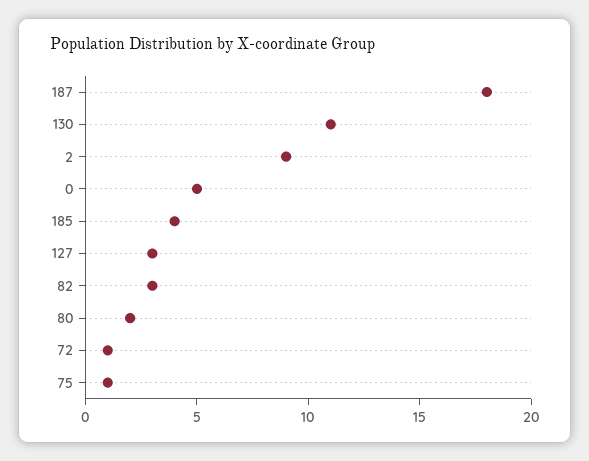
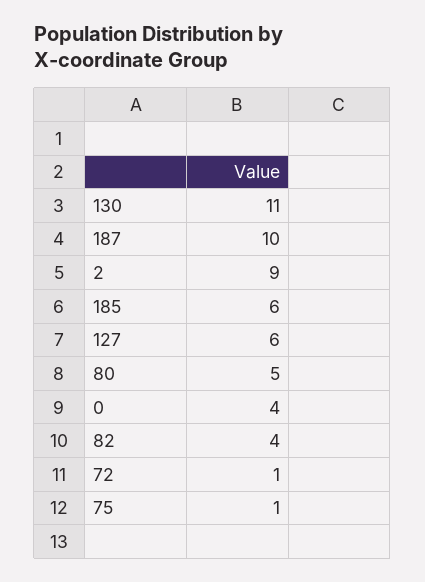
187: 18 -> 10
0: 5 -> 4
185: 4 -> 6
127: 3 -> 6
82: 3 -> 4
80: 2 -> 5

